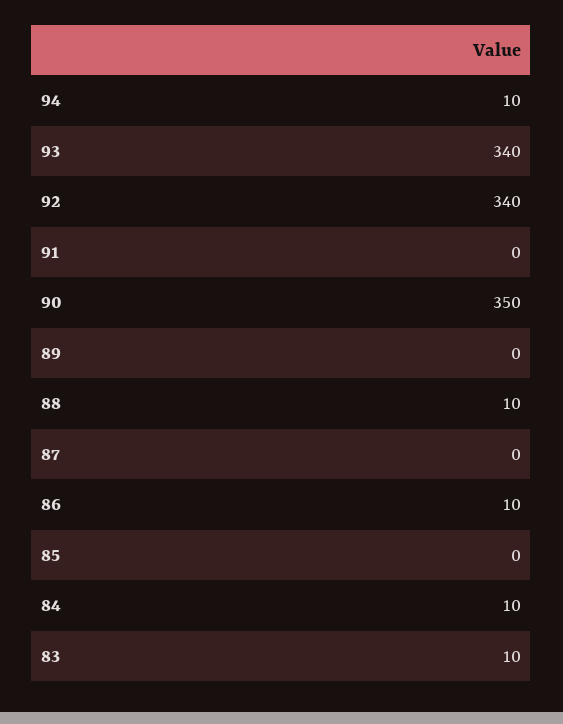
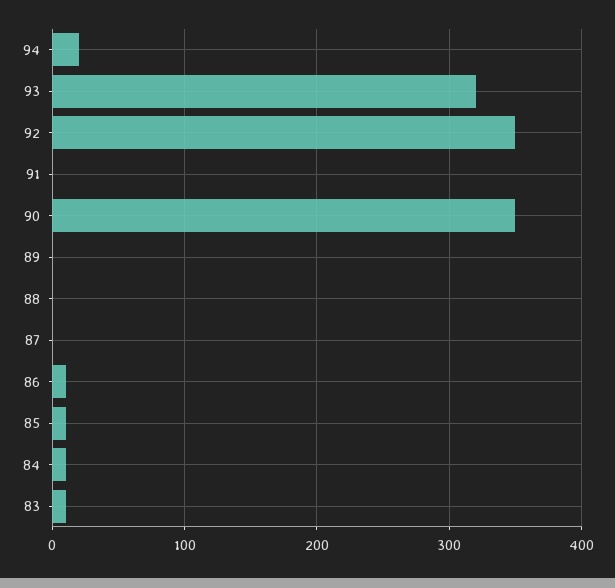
94: 10 -> 20
93: 340 -> 320
92: 340 -> 350
88: 10 -> 0
85: 0 -> 10

